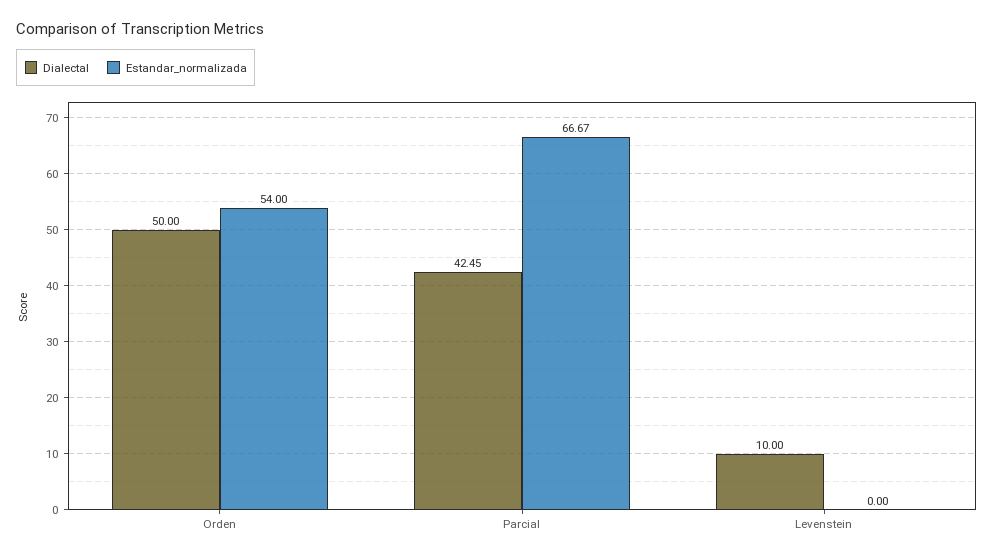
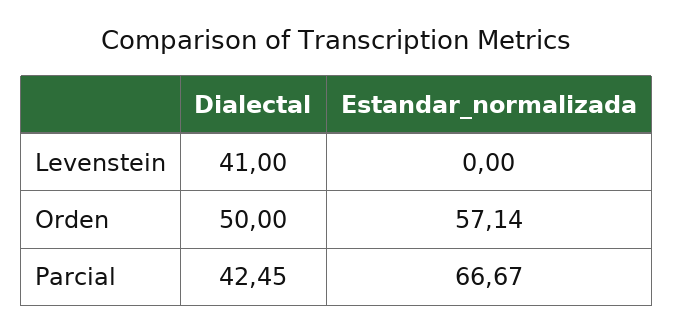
Estandar_normalizada, Orden: 54 -> 57.14
Dialectal, Levenstein: 10 -> 41

